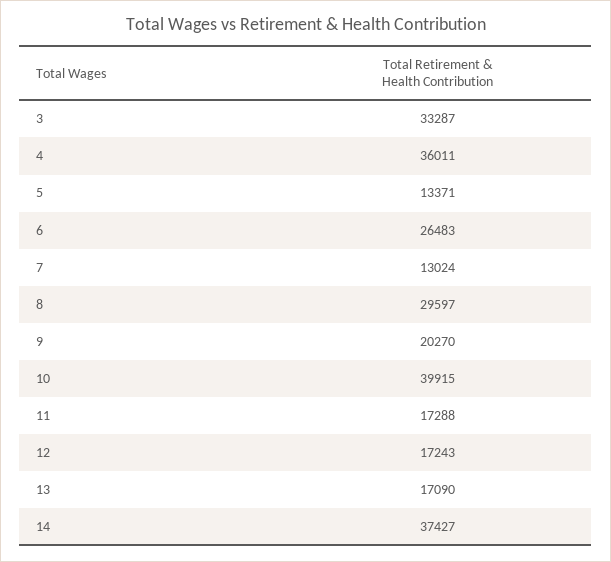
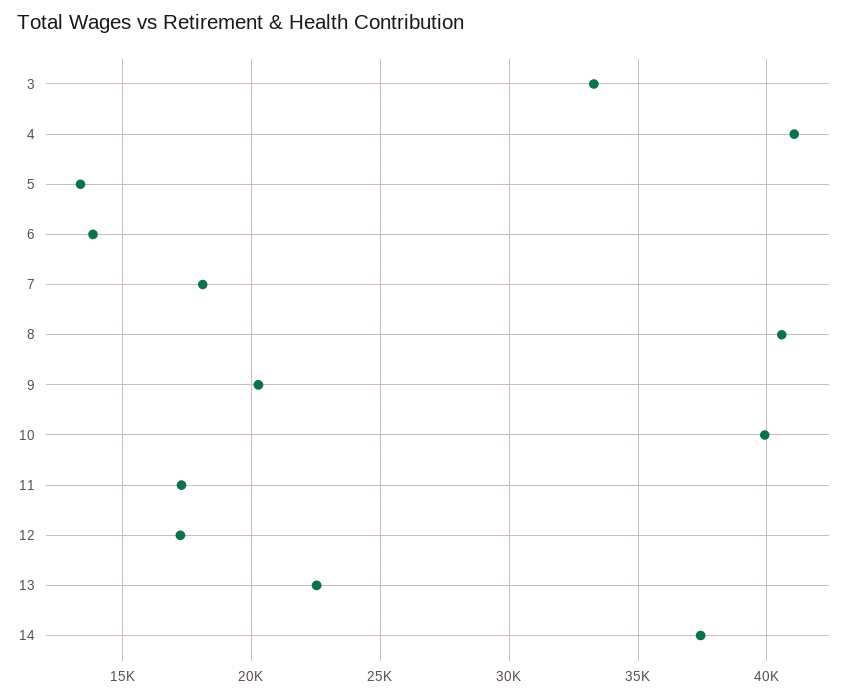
4: 36011 -> 41000
6: 26483 -> 14000
7: 13024 -> 18000
8: 29597 -> 40500
13: 17090 -> 22500

